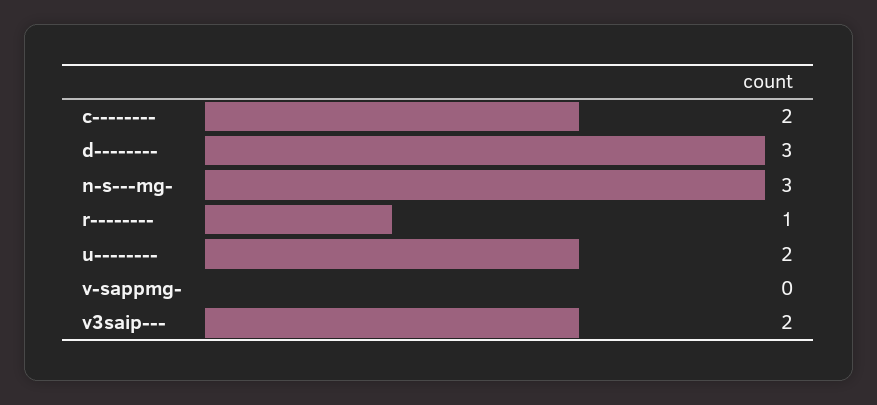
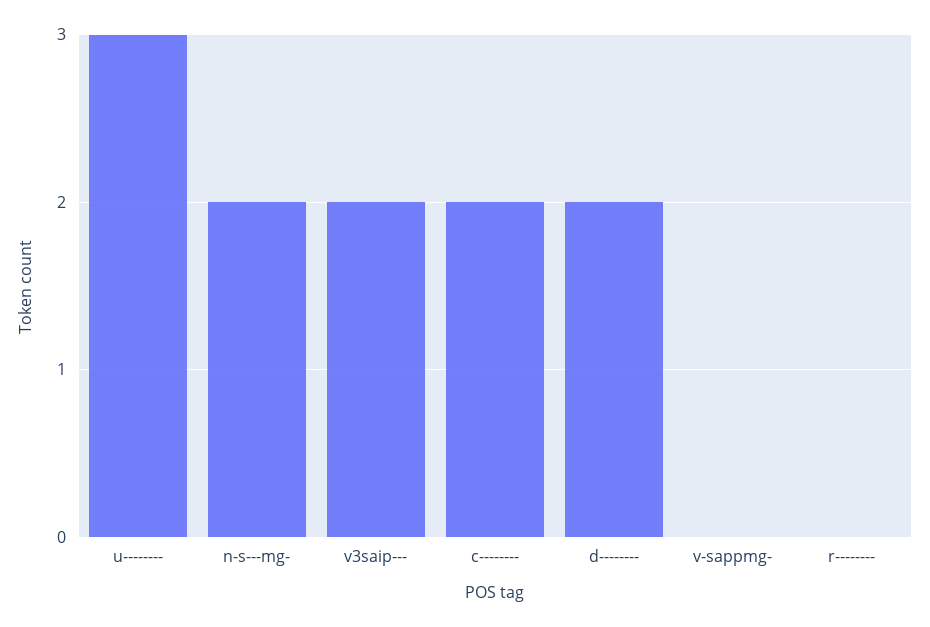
d--------: 3 -> 2
n-s---mg-: 3 -> 2
r--------: 1 -> 0
u--------: 2 -> 3

